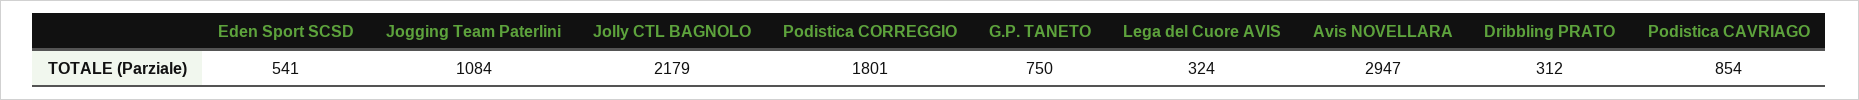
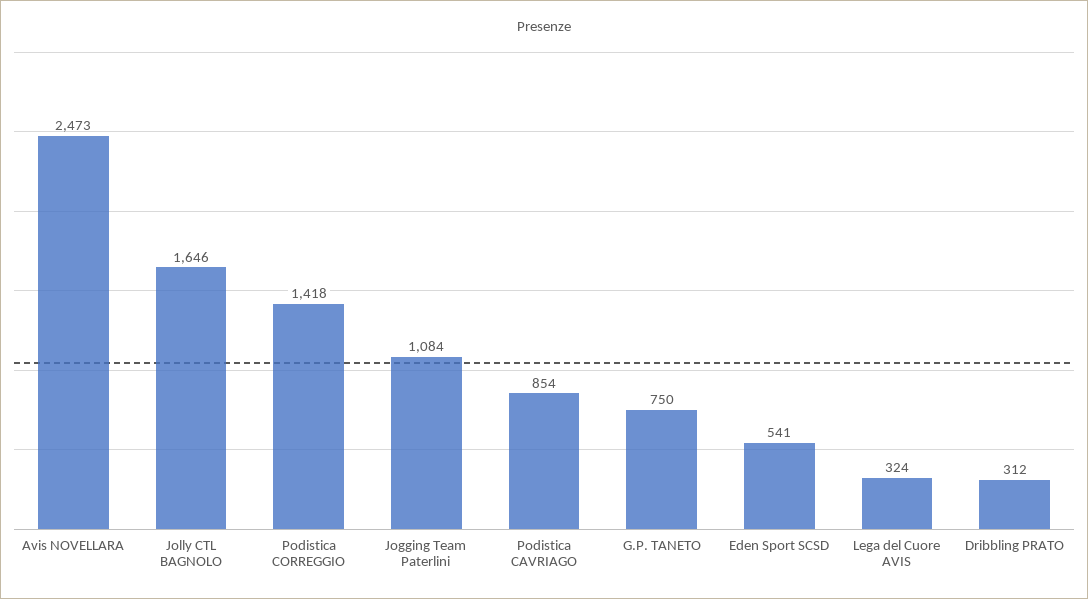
Jolly CTL BAGNOLO: 2179 -> 1646
Podistica CORREGGIO: 1801 -> 1418
Avis NOVELLARA: 2947 -> 2473

